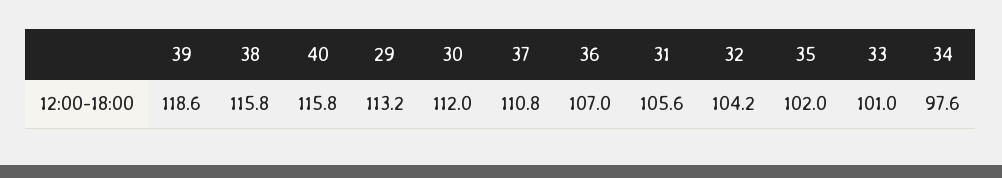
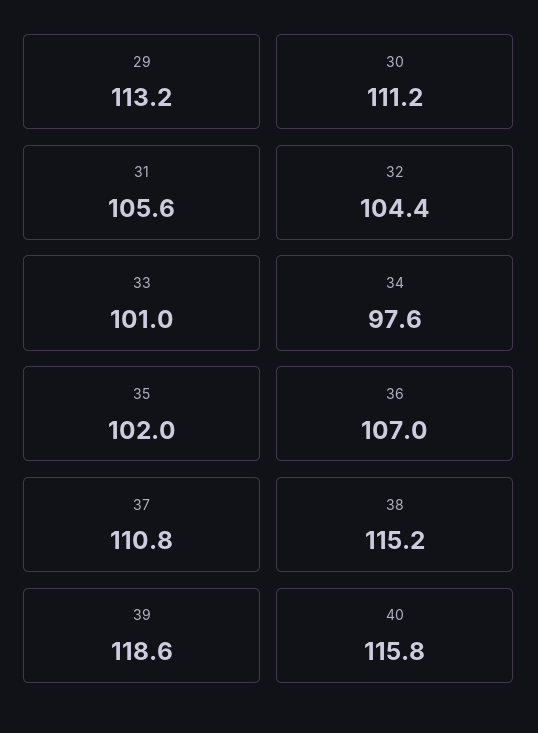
38: 115.8 -> 115.2
30: 112 -> 111.2
32: 104.2 -> 104.4

